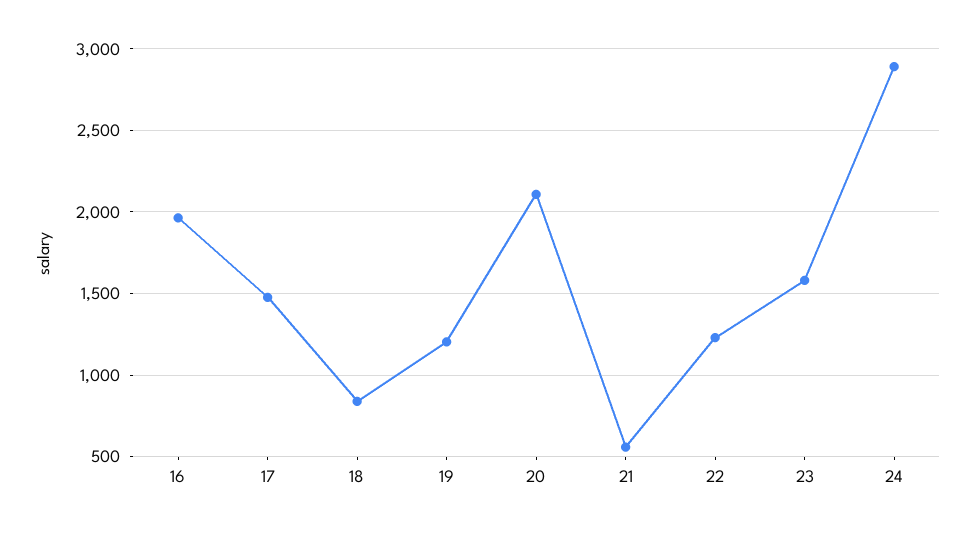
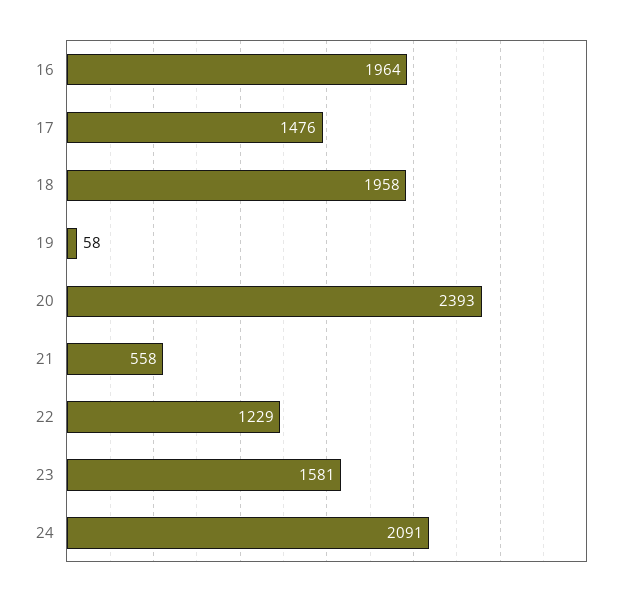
18: 850 -> 1958
19: 1200 -> 58
20: 2100 -> 2393
24: 2900 -> 2091

